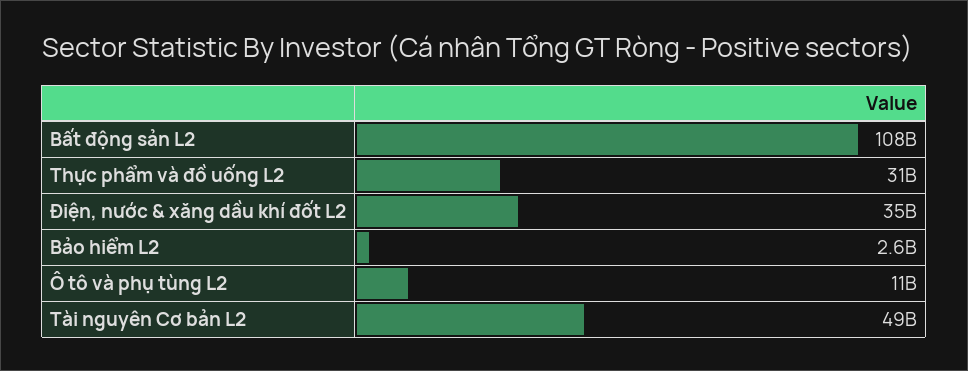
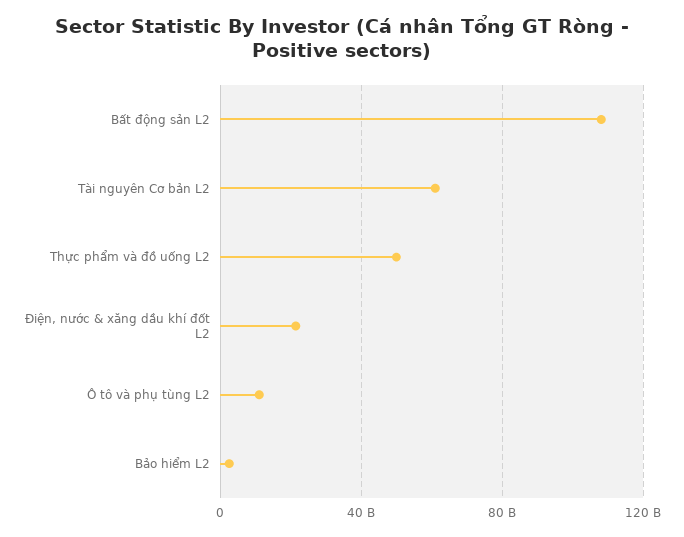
Thực phẩm và đồ uống L2: 31000000000 -> 50000000000
Điện, nước & xăng dầu khí đốt L2: 35000000000 -> 20000000000
Tài nguyên Cơ bản L2: 49000000000 -> 60000000000

